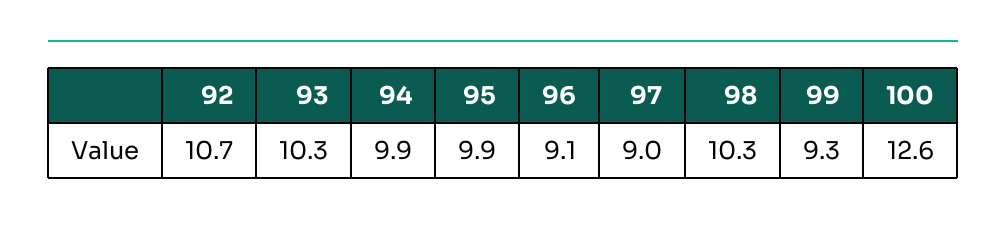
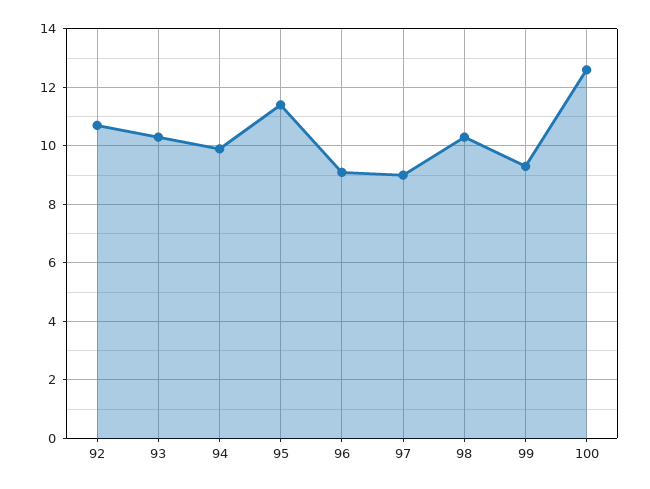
95: 9.9 -> 11.5

